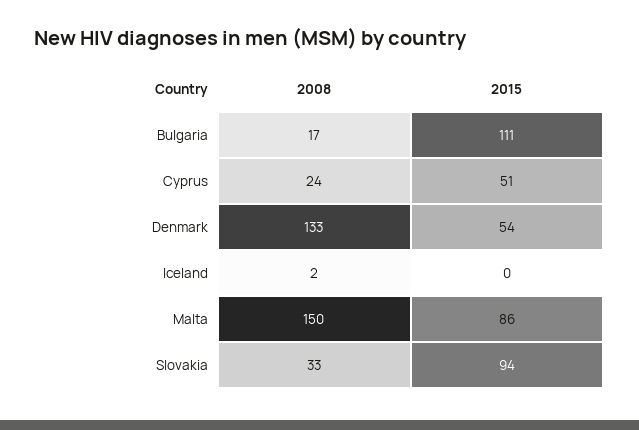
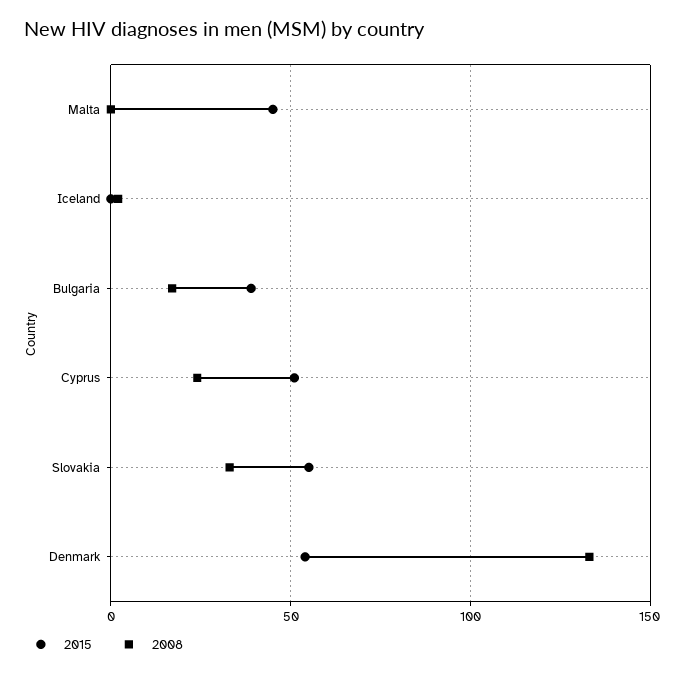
2015, Bulgaria: 111 -> 40
2008, Malta: 150 -> 0
2015, Malta: 86 -> 45
2015, Slovakia: 94 -> 55

